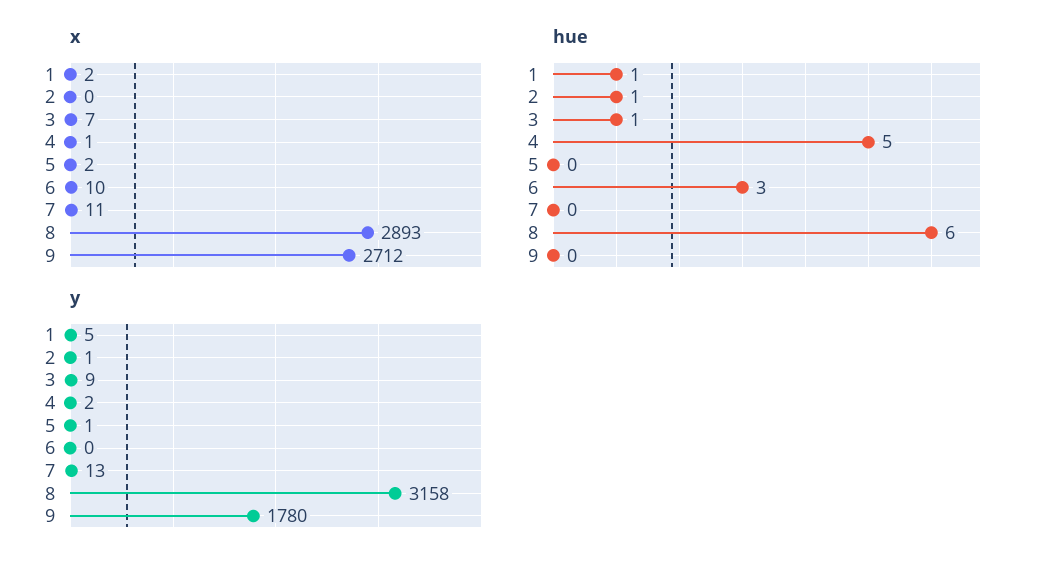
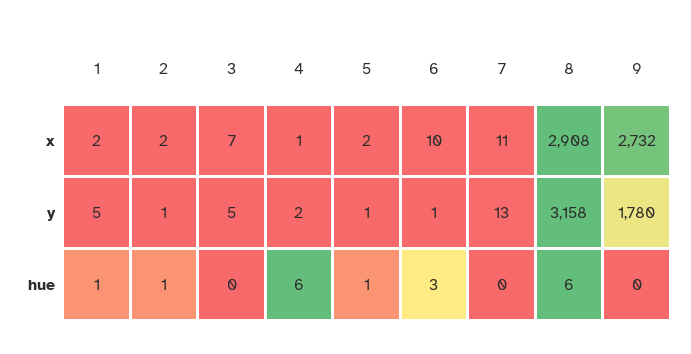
x, 2: 0 -> 2
x, 8: 2893 -> 2908
x, 9: 2712 -> 2732
hue, 3: 1 -> 0
hue, 4: 5 -> 6
hue, 5: 0 -> 1
y, 3: 9 -> 5
y, 6: 0 -> 1

